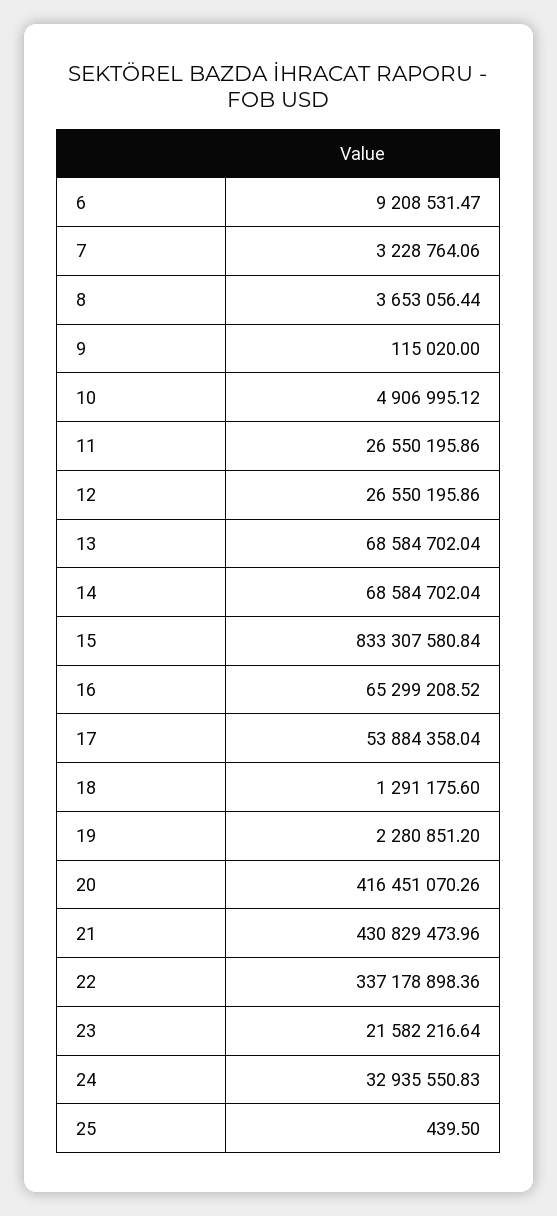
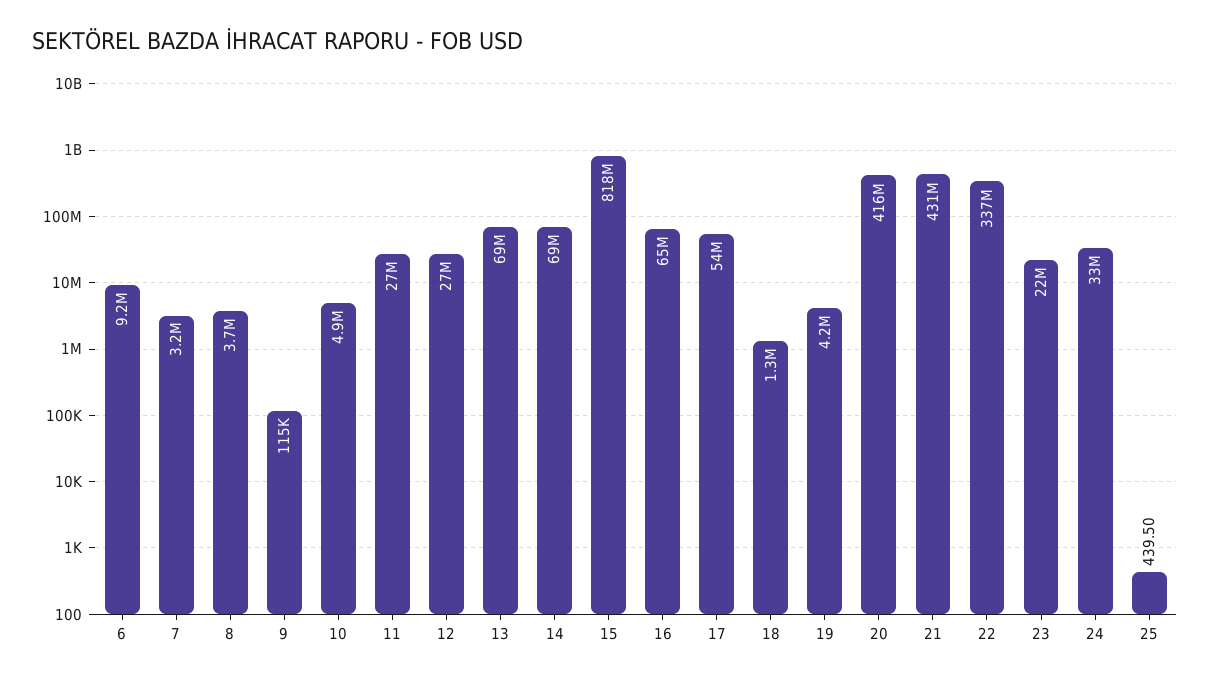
15: 833307580.84 -> 818000000
19: 2280851.2 -> 4200000

